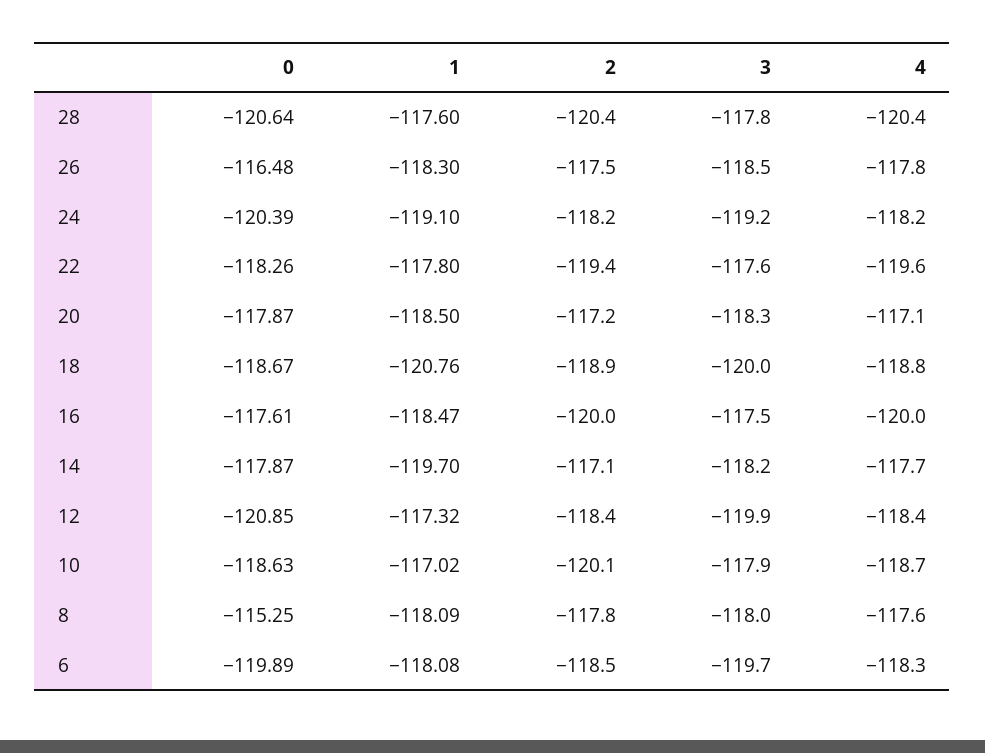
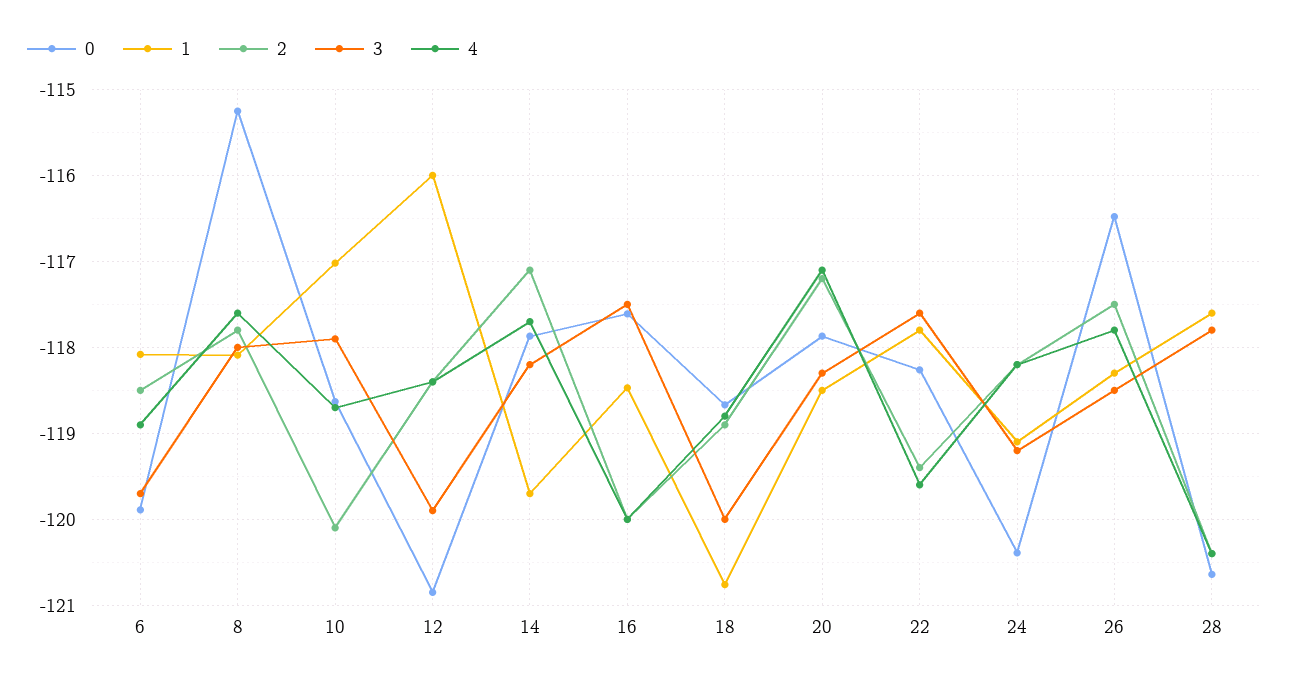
1, 12: -117.32 -> -116
4, 6: -118.3 -> -118.9

